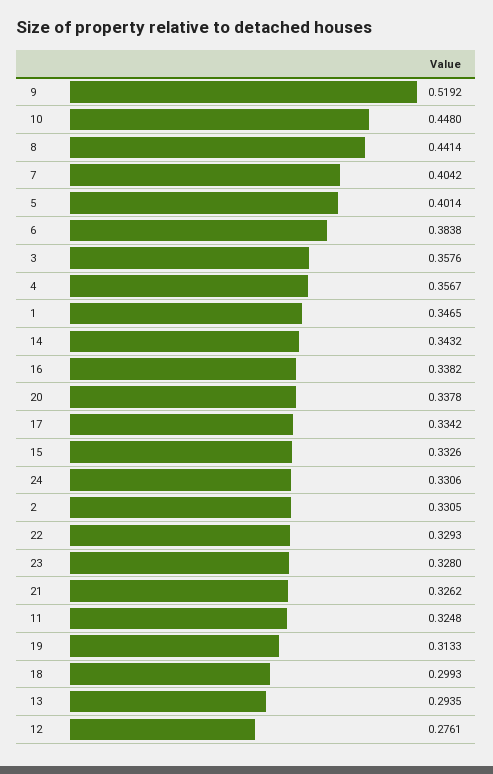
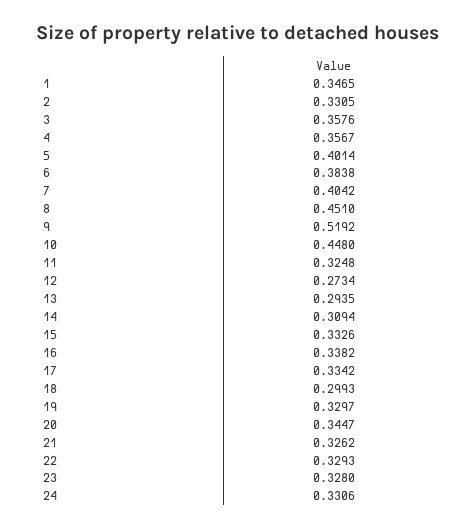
8: 0.4414 -> 0.451
14: 0.3432 -> 0.3094
20: 0.3378 -> 0.3447
19: 0.3133 -> 0.3297
12: 0.2761 -> 0.2734

